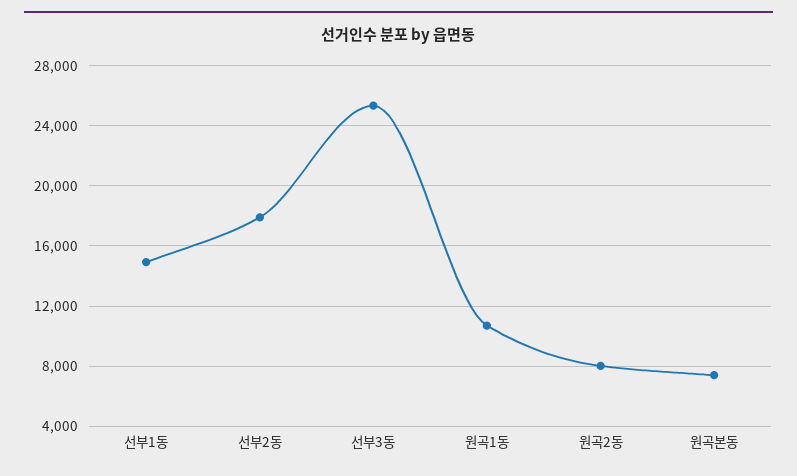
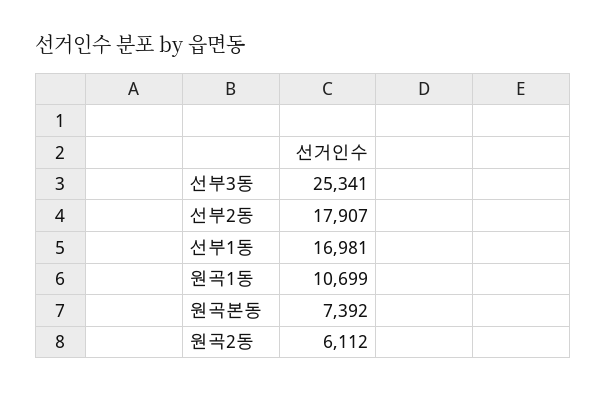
선부1동: 15000 -> 16981
원곡2동: 8000 -> 6112

